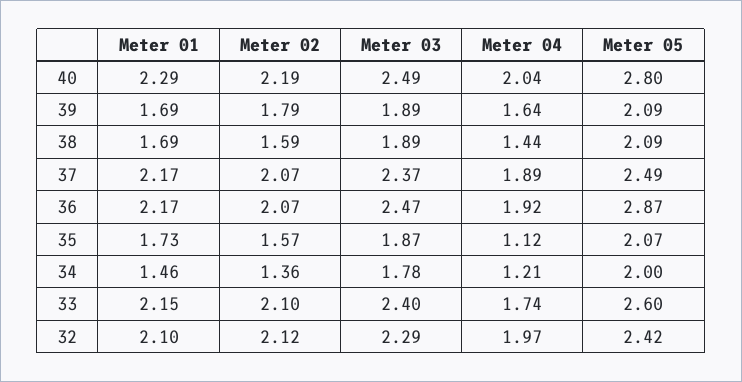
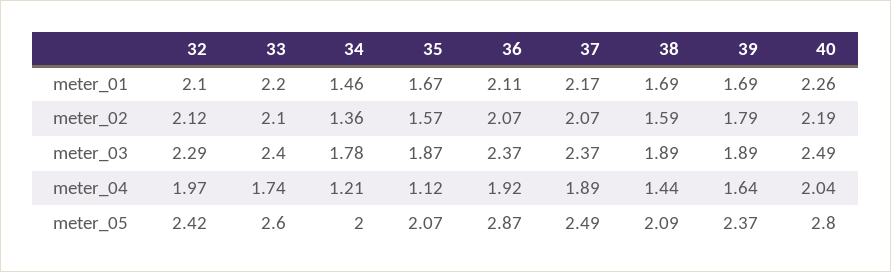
Meter 01, 40: 2.29 -> 2.26
Meter 05, 39: 2.09 -> 2.37
Meter 01, 36: 2.17 -> 2.11
Meter 03, 36: 2.47 -> 2.37
Meter 01, 35: 1.73 -> 1.67
Meter 01, 33: 2.15 -> 2.2

